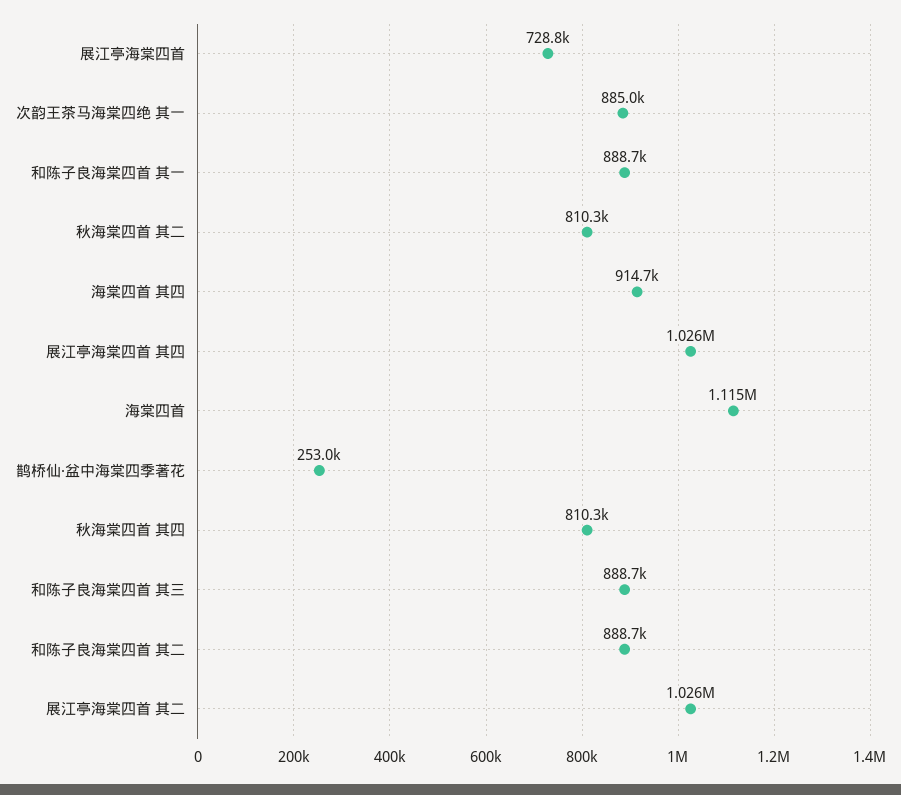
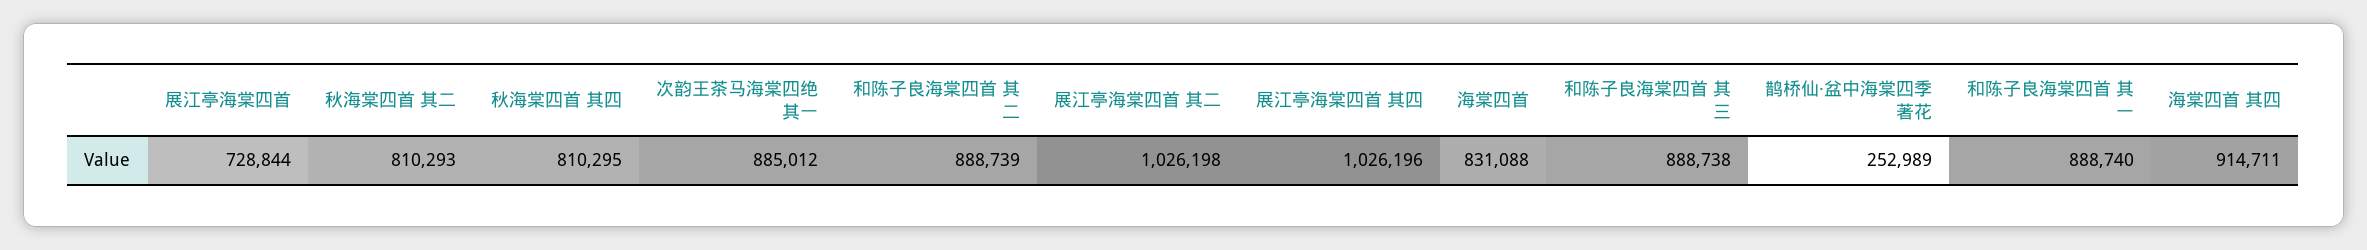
海棠四首: 1115000 -> 831088

